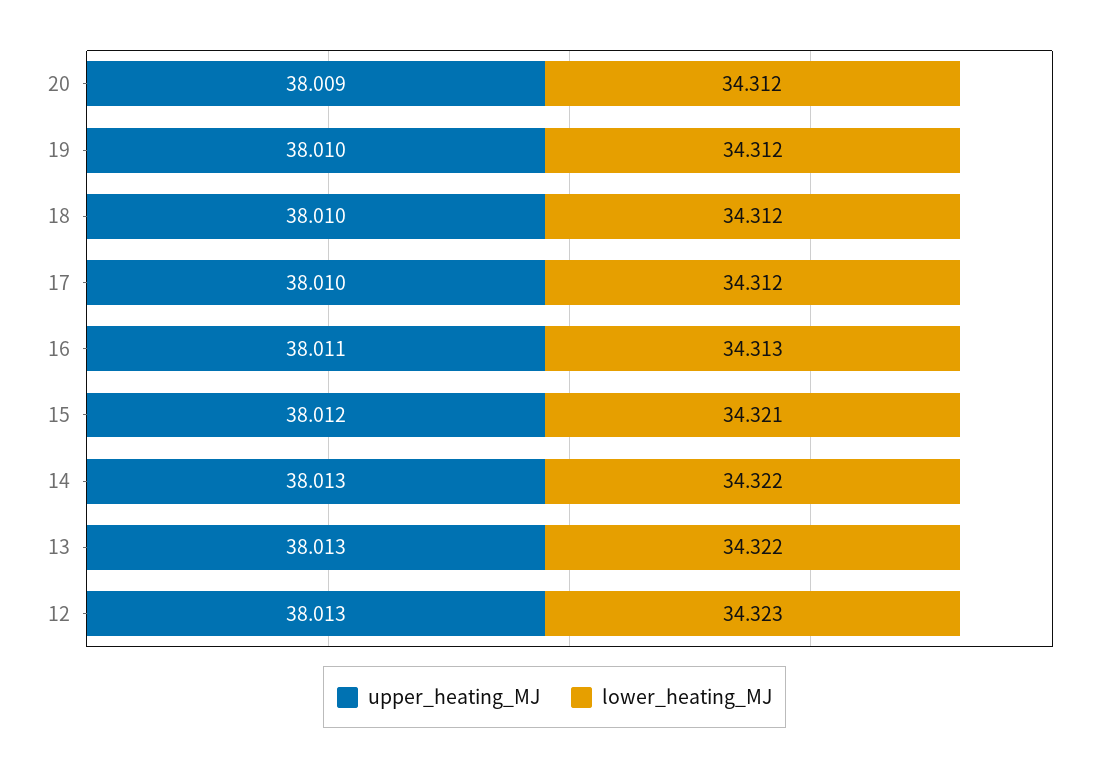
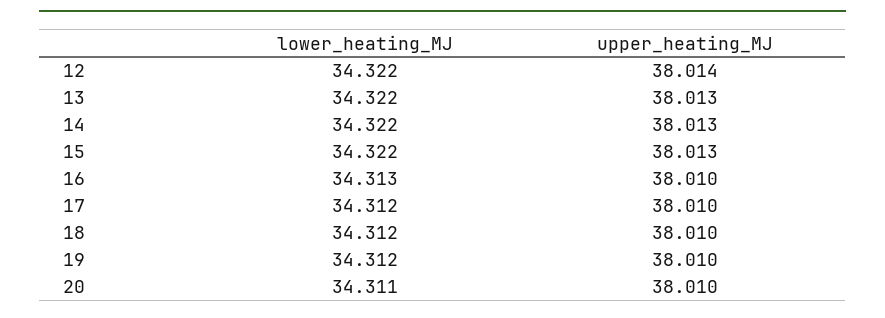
upper_heating_MJ, 20: 38.009 -> 38.01
lower_heating_MJ, 20: 34.312 -> 34.311
upper_heating_MJ, 16: 38.011 -> 38.01
upper_heating_MJ, 15: 38.012 -> 38.013
lower_heating_MJ, 15: 34.321 -> 34.322
upper_heating_MJ, 12: 38.013 -> 38.014
lower_heating_MJ, 12: 34.323 -> 34.322

